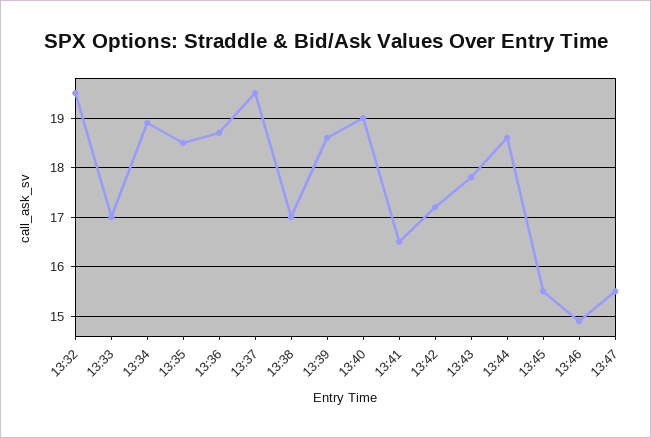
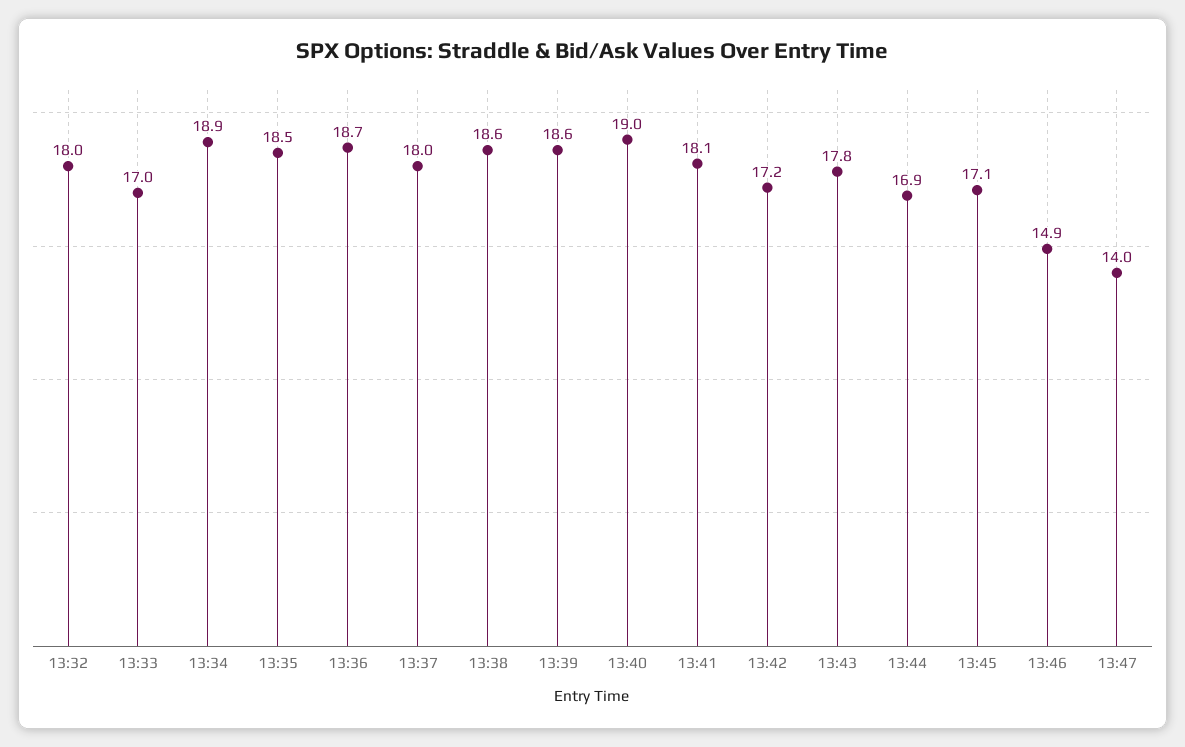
13:32: 19.5 -> 18
13:37: 19.5 -> 18
13:38: 17 -> 18.6
13:41: 16.5 -> 18.1
13:44: 18.5 -> 16.9
13:45: 15.5 -> 17.1
13:47: 15.5 -> 14

